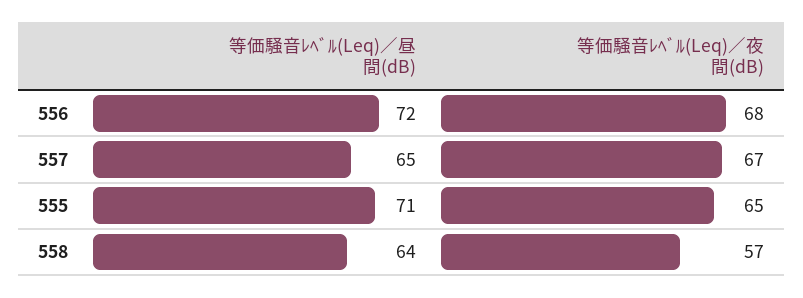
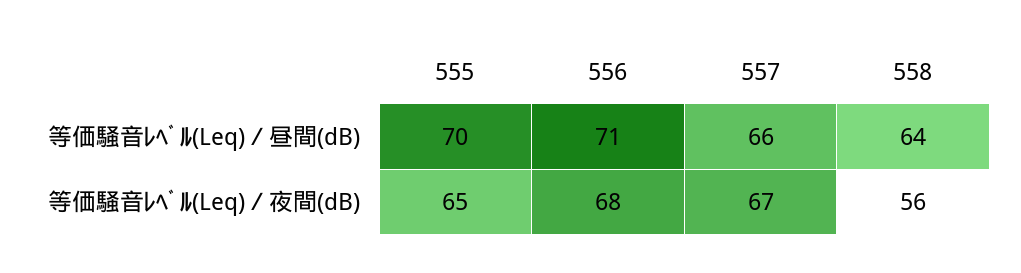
等価騒音ﾚﾍﾞﾙ(Leq)／昼間(dB), 556: 72 -> 71
等価騒音ﾚﾍﾞﾙ(Leq)／昼間(dB), 557: 65 -> 66
等価騒音ﾚﾍﾞﾙ(Leq)／昼間(dB), 555: 71 -> 70
等価騒音ﾚﾍﾞﾙ(Leq)／夜間(dB), 558: 57 -> 56

